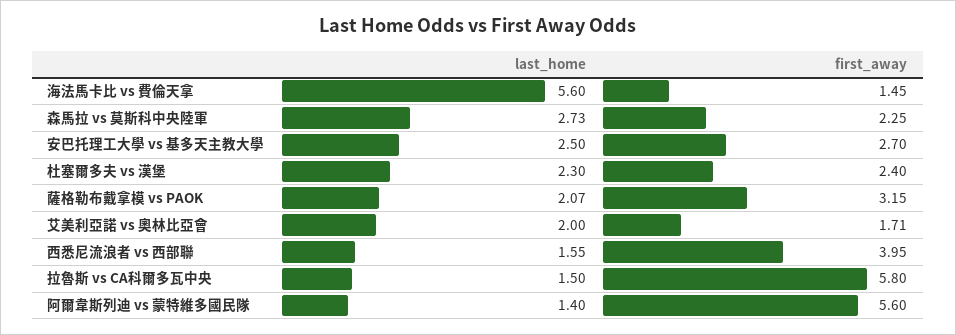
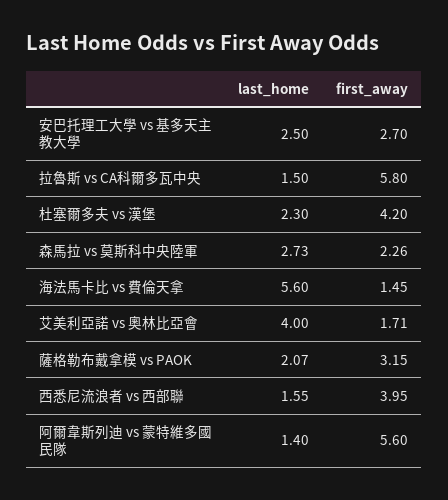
first_away, 森馬拉 vs 莫斯科中央陸軍: 2.25 -> 2.26
first_away, 杜塞爾多夫 vs 漢堡: 2.4 -> 4.2
last_home, 艾美利亞諾 vs 奧林比亞會: 2 -> 4

